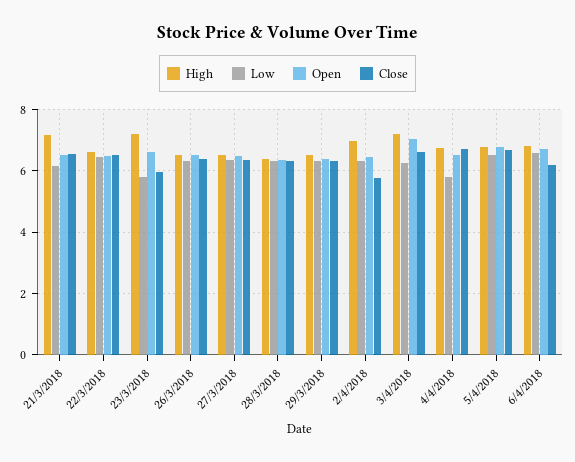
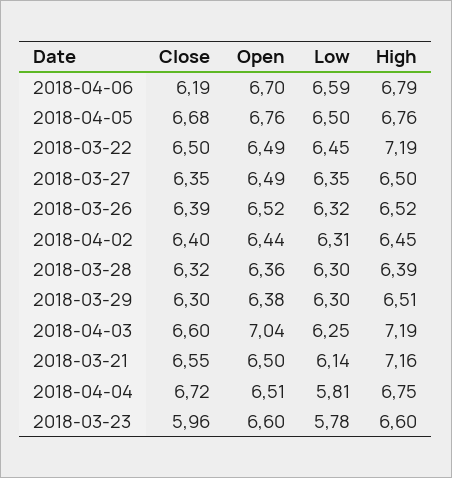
High, 22/3/2018: 6.6 -> 7.19
High, 23/3/2018: 7.2 -> 6.6
High, 2/4/2018: 7 -> 6.45
Close, 2/4/2018: 5.8 -> 6.4

